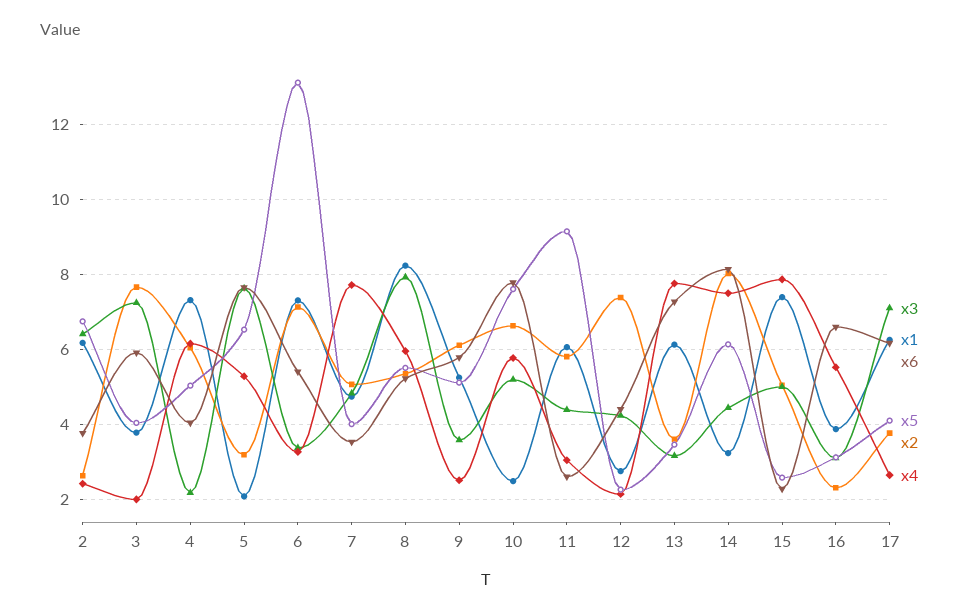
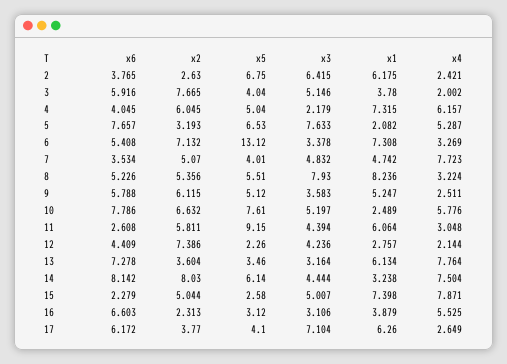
x3, 3: 7.2 -> 5.146
x4, 8: 6 -> 3.224

